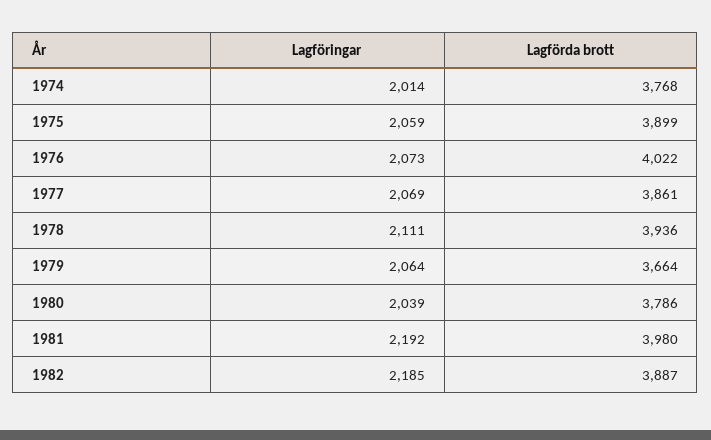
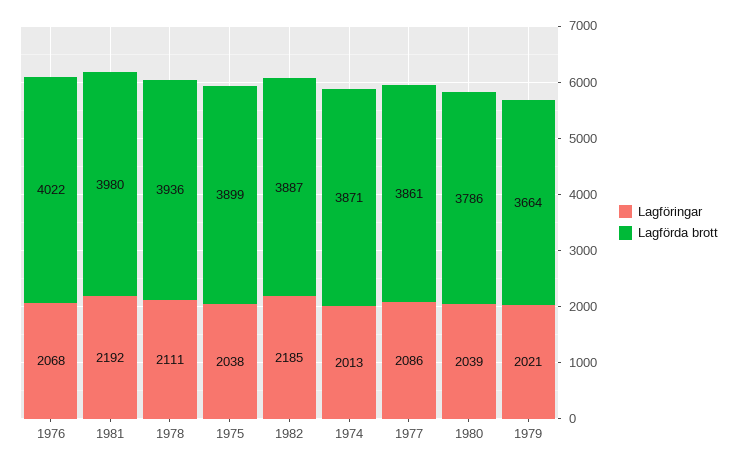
Lagföringar, 1974: 2014 -> 2013
Lagförda brott, 1974: 3768 -> 3871
Lagföringar, 1975: 2059 -> 2038
Lagföringar, 1976: 2073 -> 2068
Lagföringar, 1977: 2069 -> 2086
Lagföringar, 1979: 2064 -> 2021

